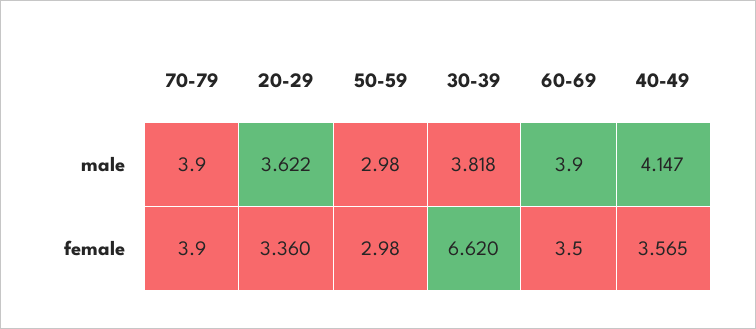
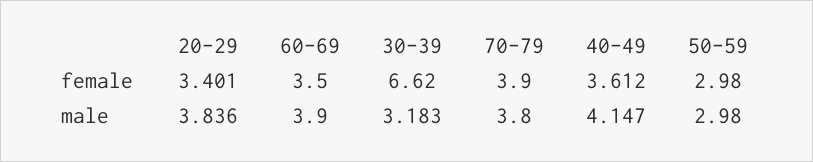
70-79, male: 3.9 -> 3.8
20-29, male: 3.622 -> 3.836
30-39, male: 3.818 -> 3.183
20-29, female: 3.36 -> 3.401
40-49, female: 3.565 -> 3.612

